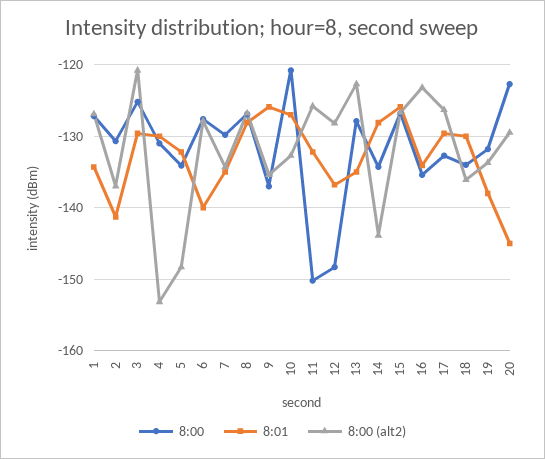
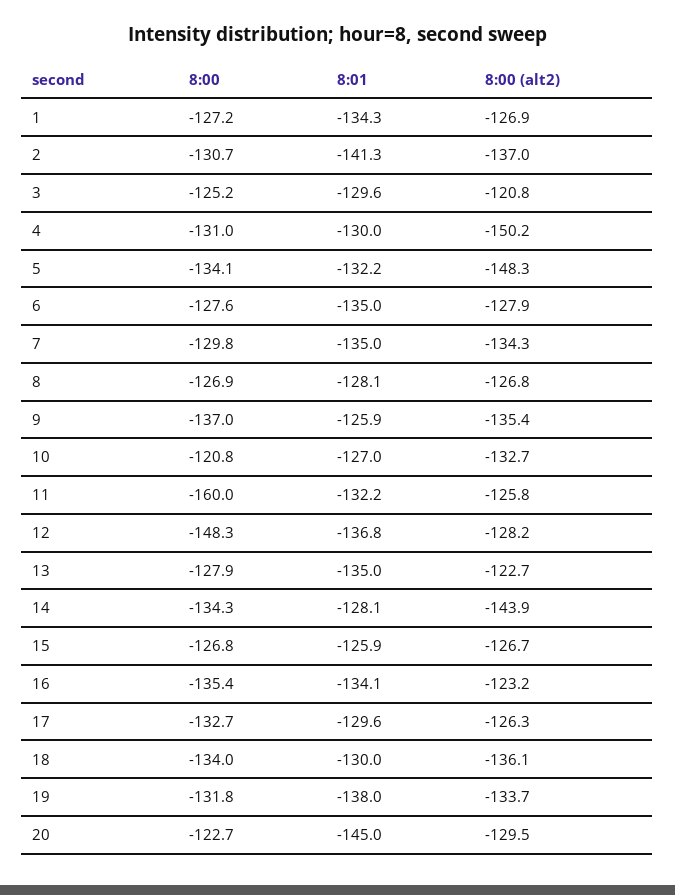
8:00 (alt2), 4: -153 -> -150.2
8:01, 6: -140 -> -135
8:00, 11: -150 -> -160

